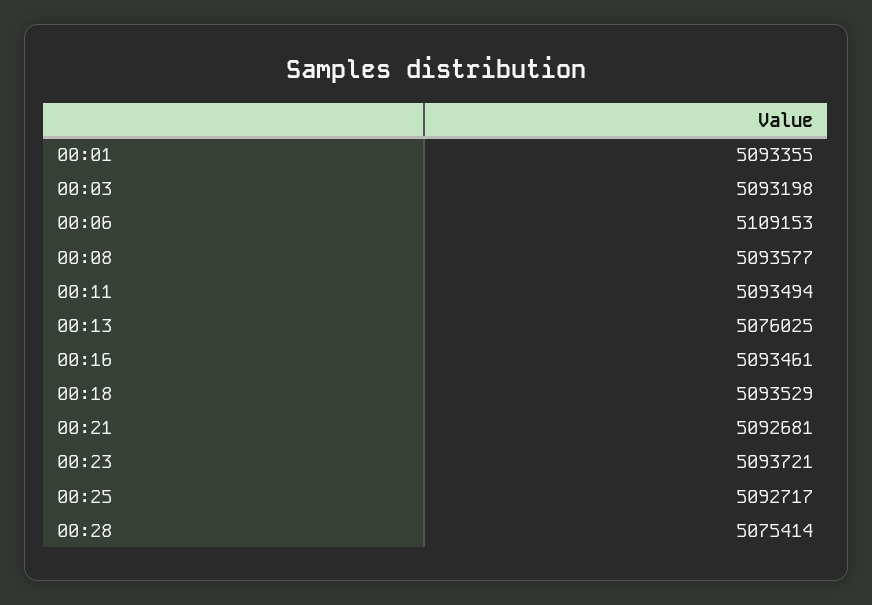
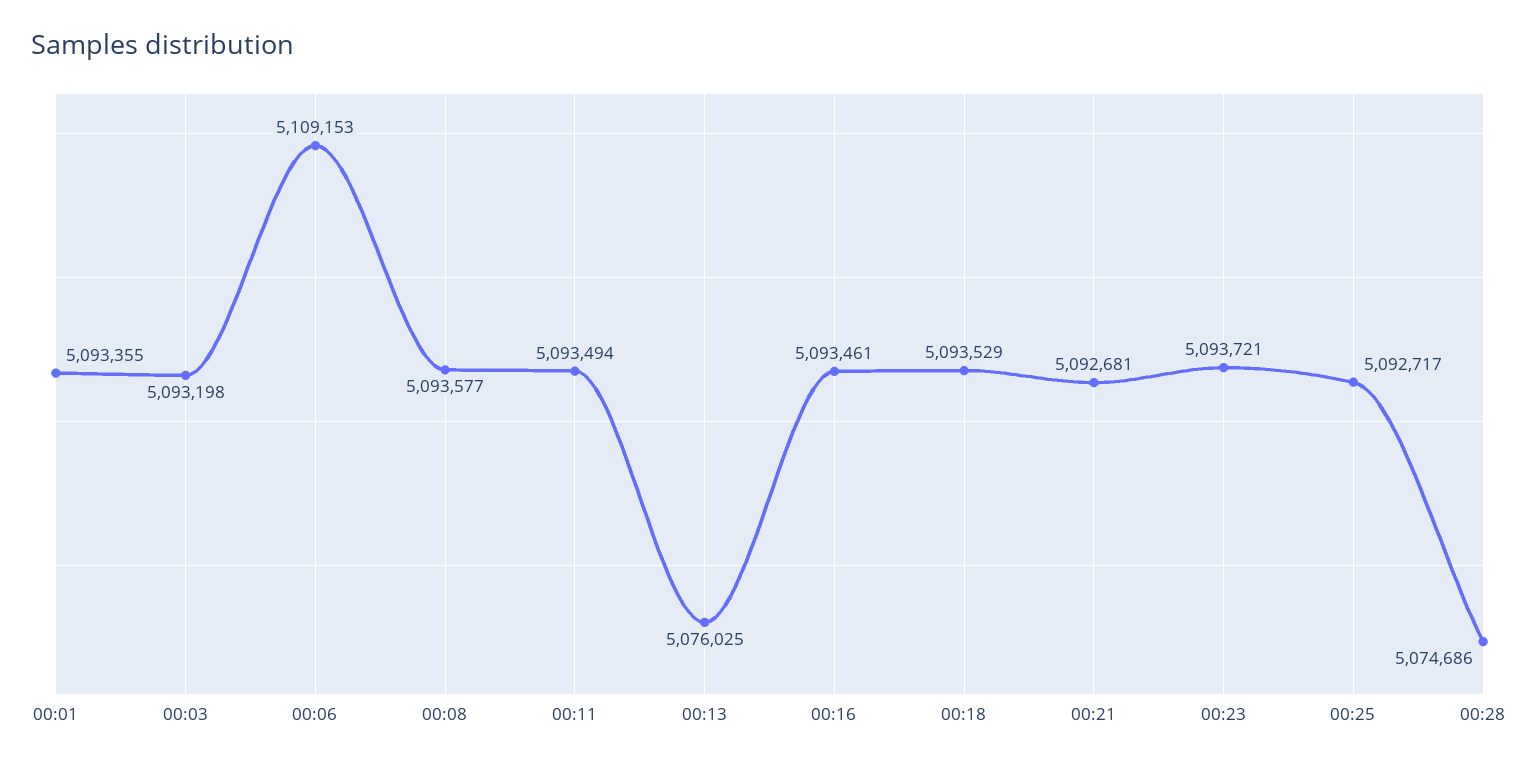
00:28: 5075414 -> 5074686

